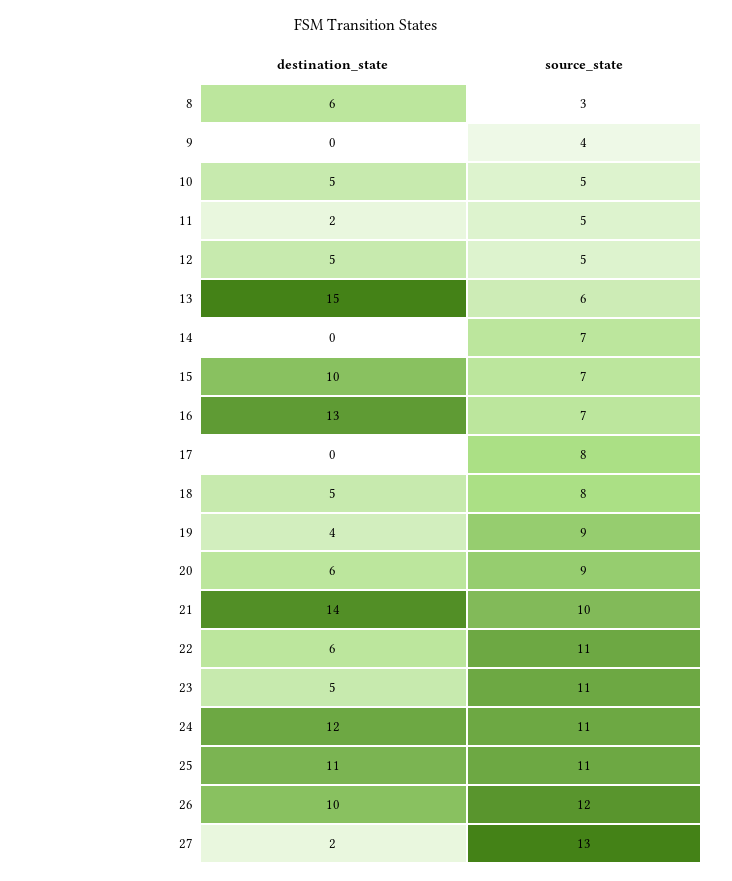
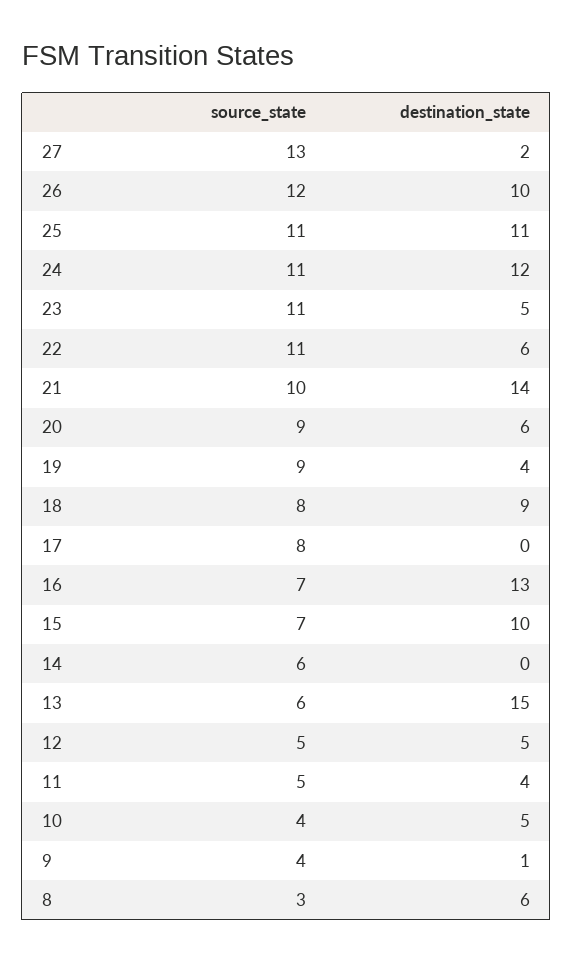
destination_state, 9: 0 -> 1
source_state, 10: 5 -> 4
destination_state, 11: 2 -> 4
source_state, 14: 7 -> 6
destination_state, 18: 5 -> 9

